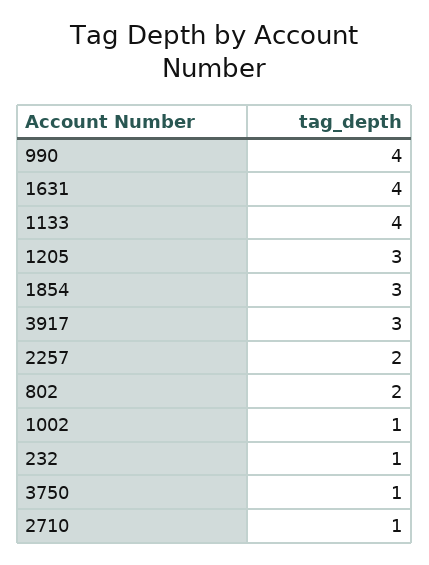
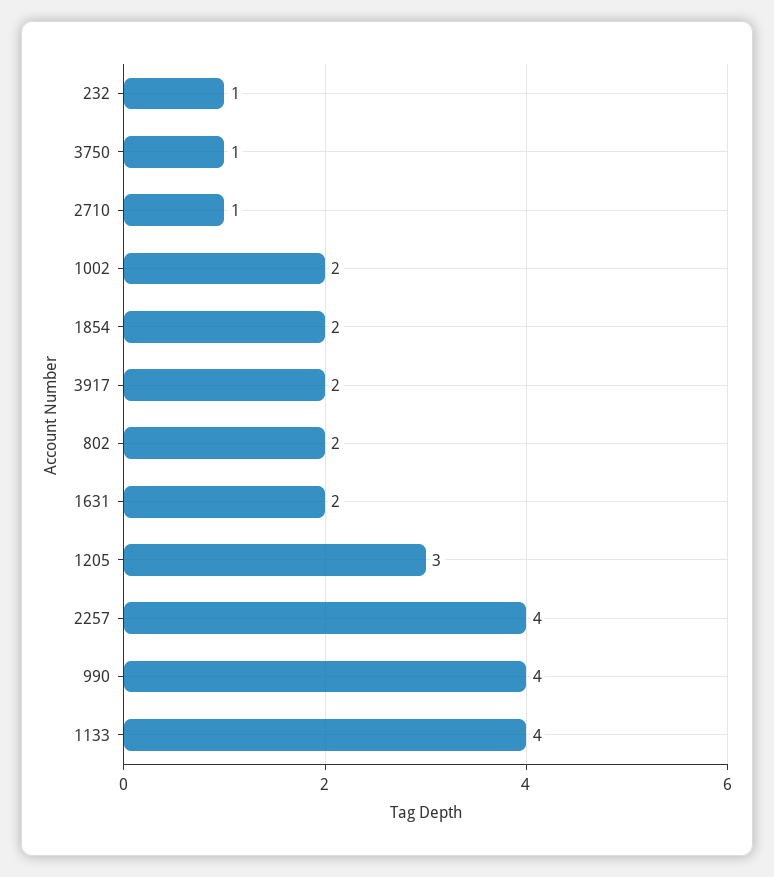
1631: 4 -> 2
1854: 3 -> 2
3917: 3 -> 2
2257: 2 -> 4
1002: 1 -> 2

